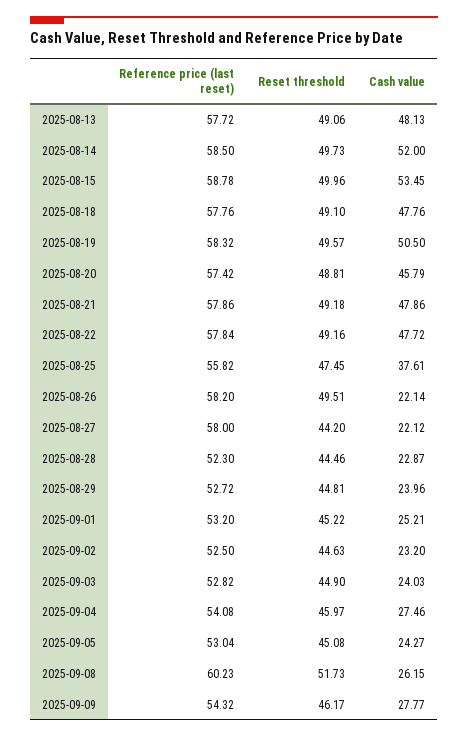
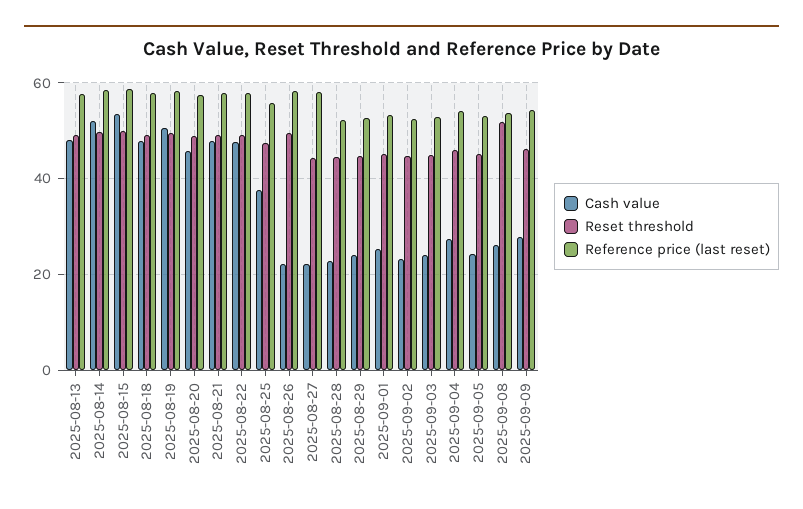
Reference price (last reset), 2025-09-08: 60.23 -> 54

